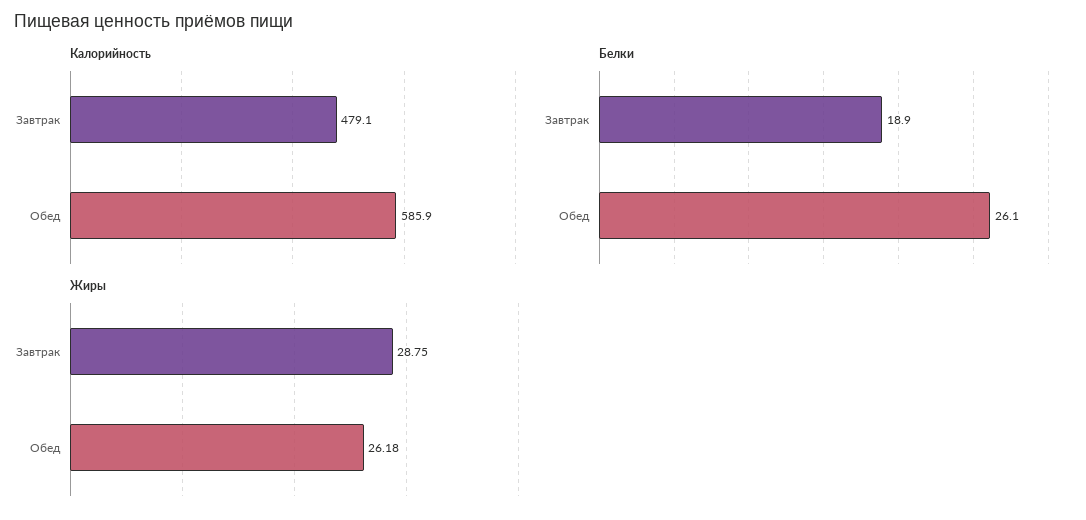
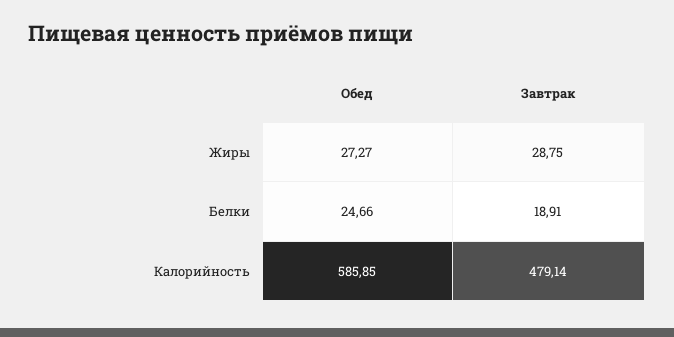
Белки, Обед: 26.1 -> 24.66
Жиры, Обед: 26.18 -> 27.27

